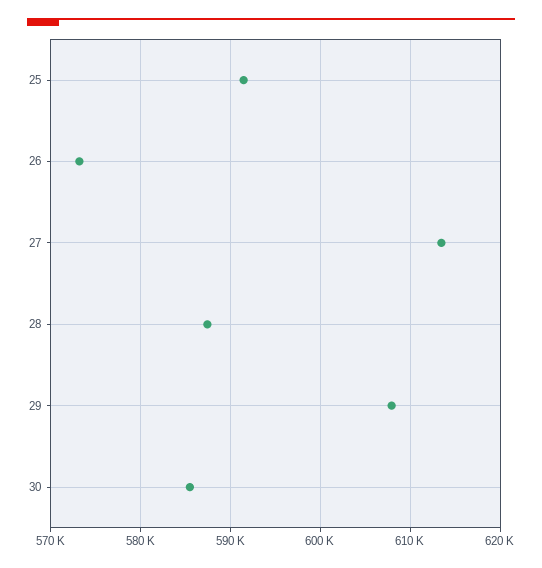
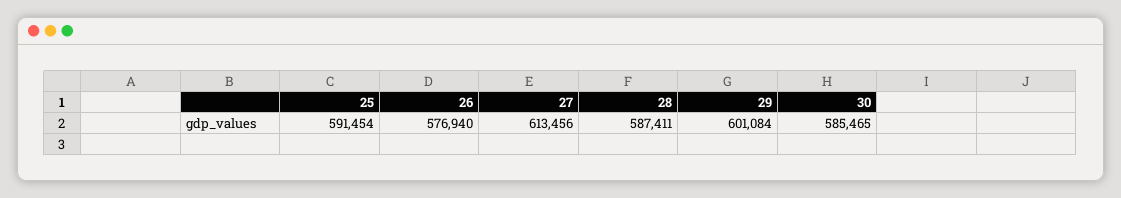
26: 573000 -> 576940
29: 608000 -> 601084

